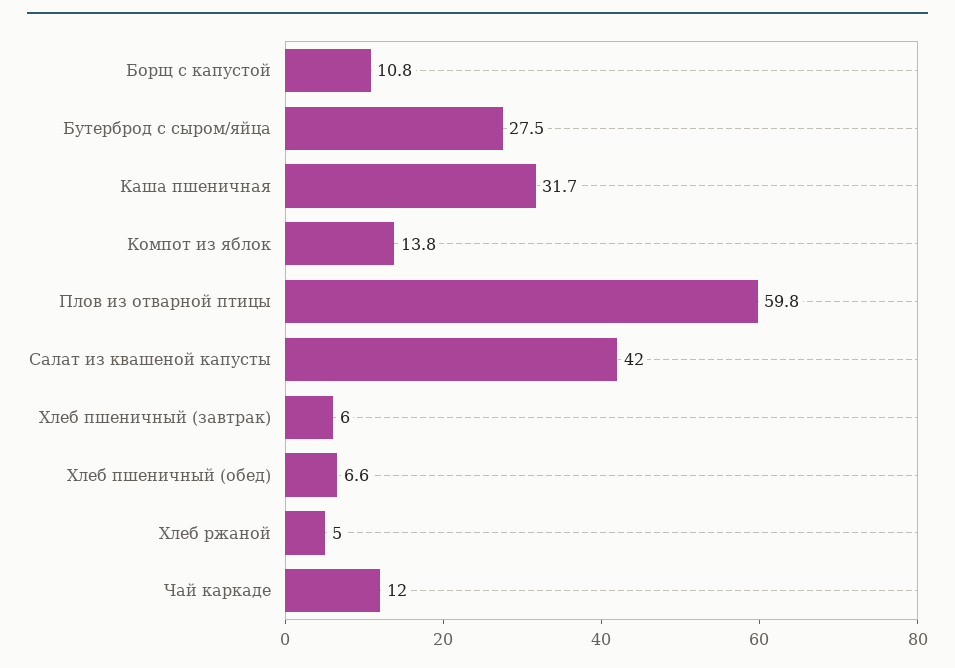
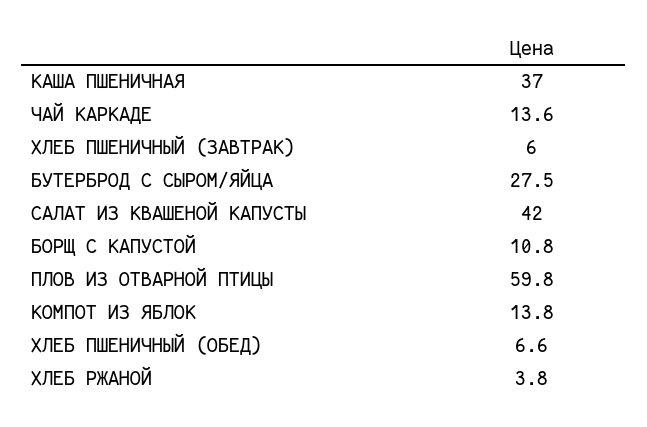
Каша пшеничная: 31.7 -> 37
Хлеб ржаной: 5 -> 3.8
Чай каркаде: 12 -> 13.6

